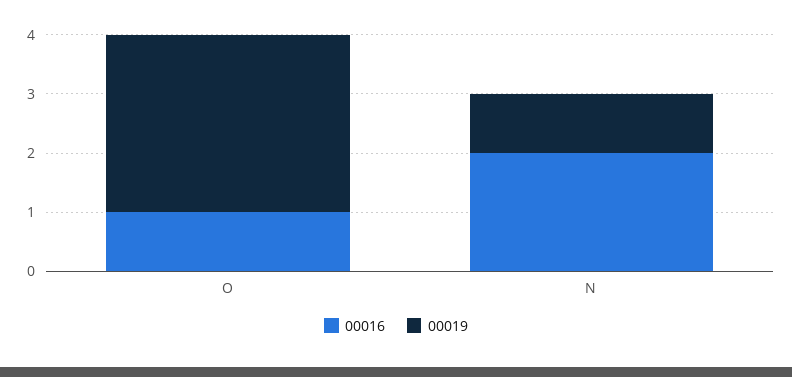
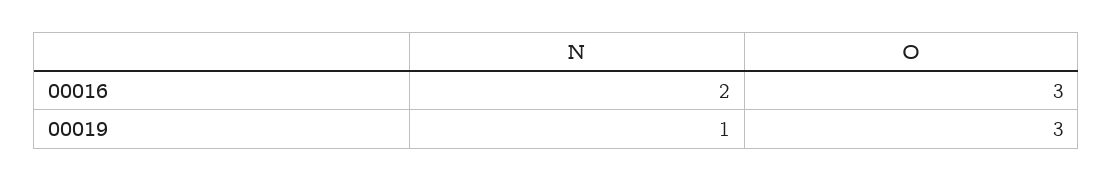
00016, O: 1 -> 3

